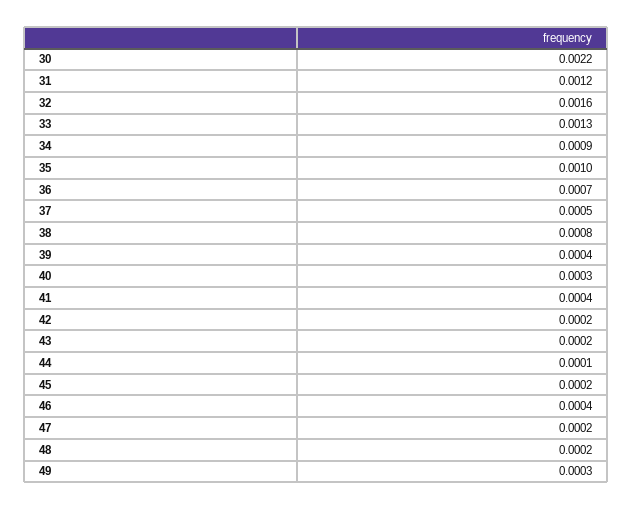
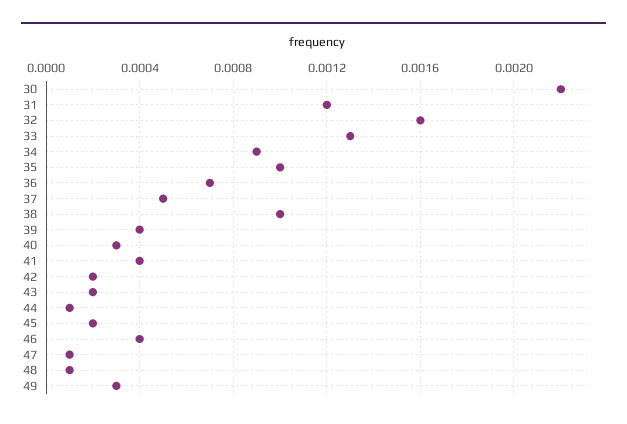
38: 0.0008 -> 0.001
47: 0.0002 -> 0.0001
48: 0.0002 -> 0.0001

